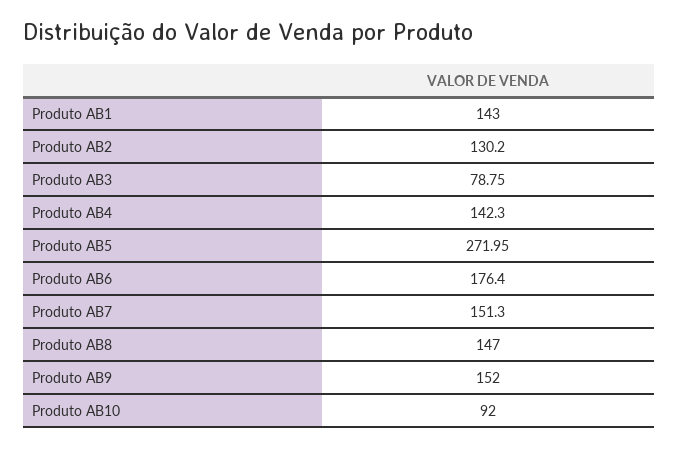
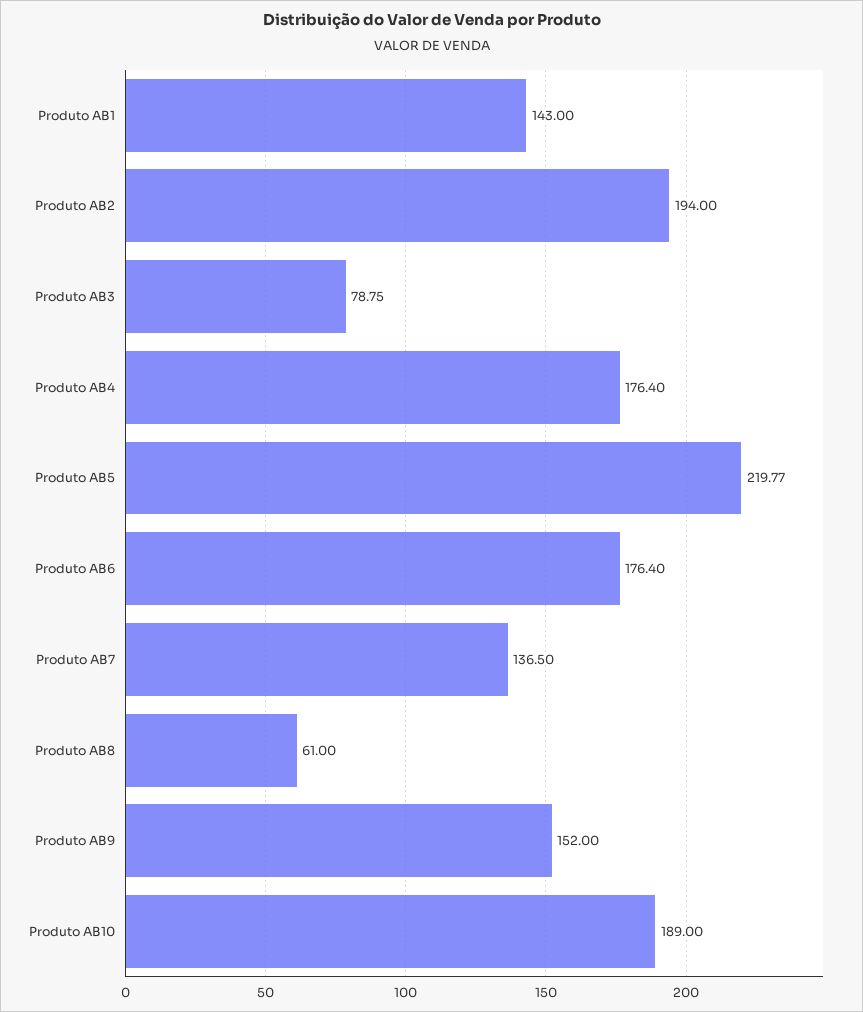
Produto AB2: 130.2 -> 194
Produto AB4: 142.3 -> 176.4
Produto AB5: 271.95 -> 219.77
Produto AB7: 151.3 -> 136.5
Produto AB8: 147 -> 61
Produto AB10: 92 -> 189

